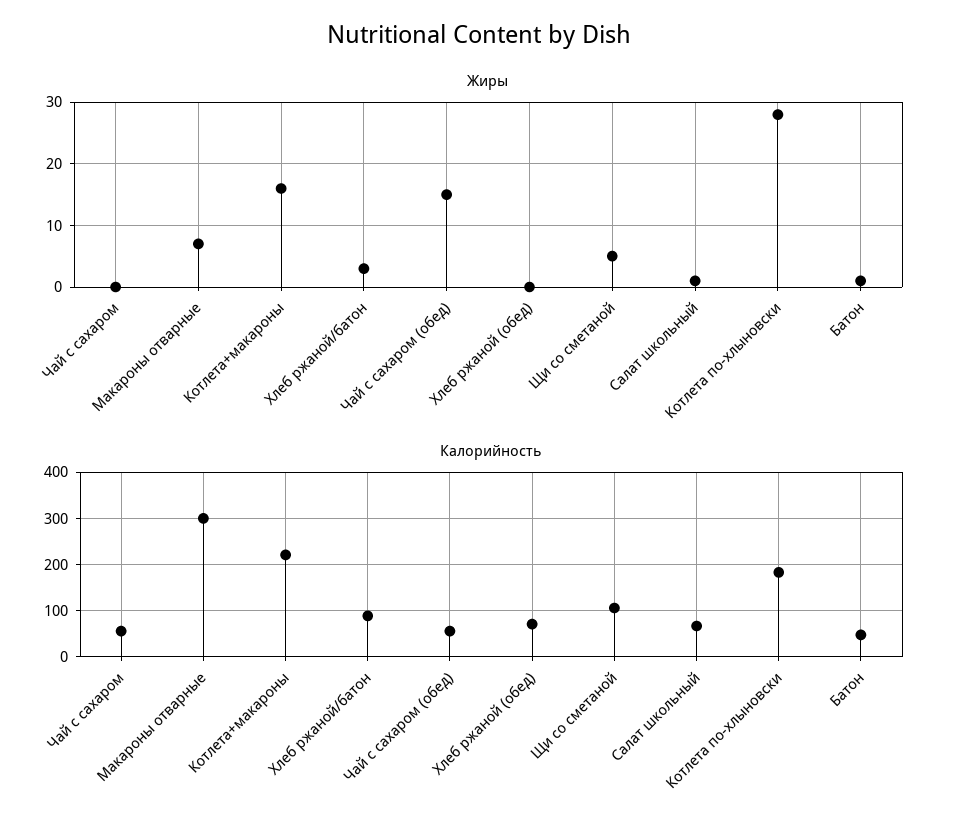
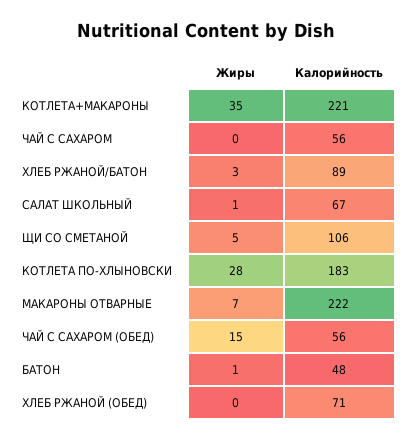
Жиры, Котлета+макароны: 16 -> 35
Калорийность, Макароны отварные: 300 -> 222

